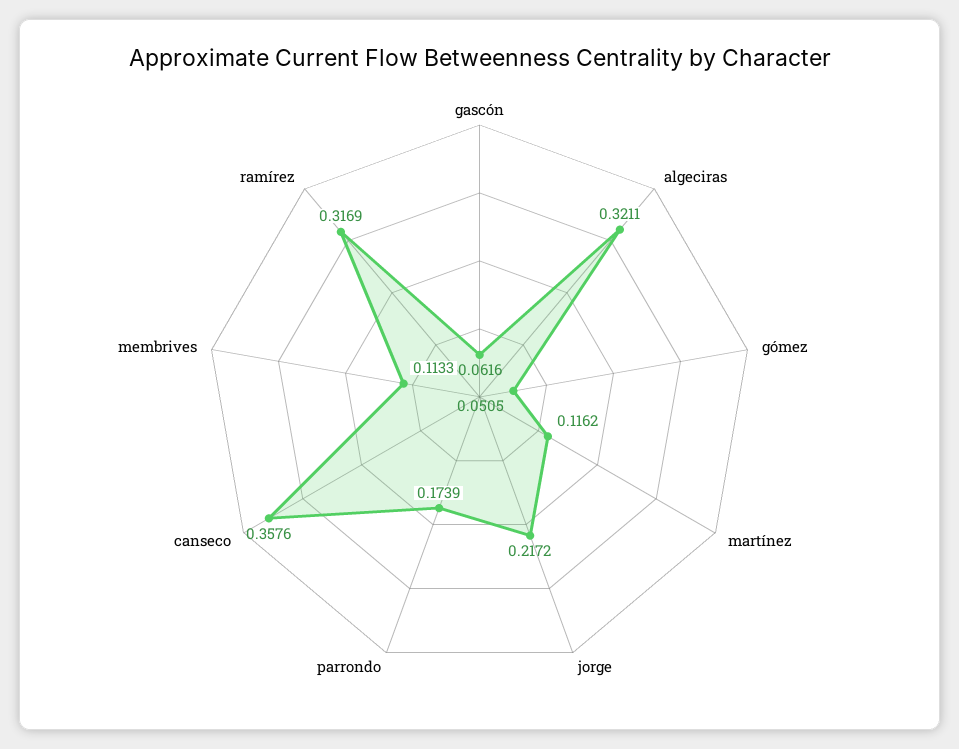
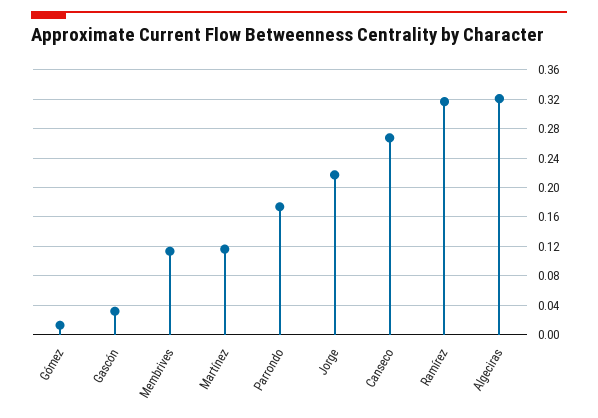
gascón: 0.0616 -> 0.03
gómez: 0.0505 -> 0.01
canseco: 0.3576 -> 0.27

